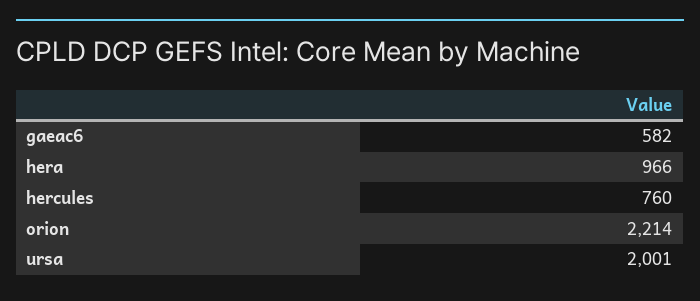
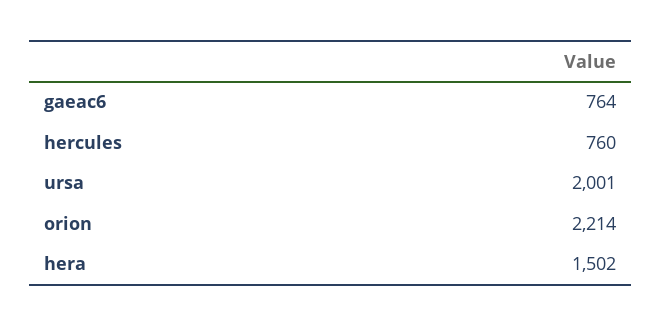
gaeac6: 582 -> 764
hera: 966 -> 1502

